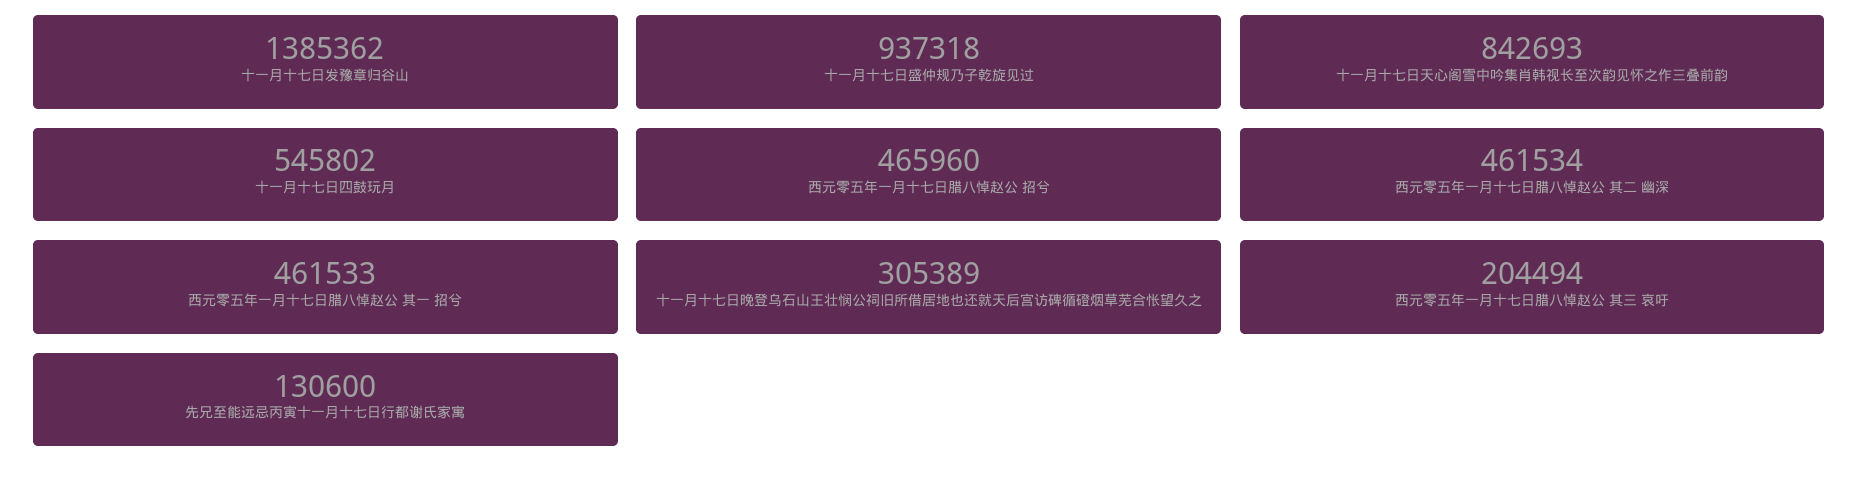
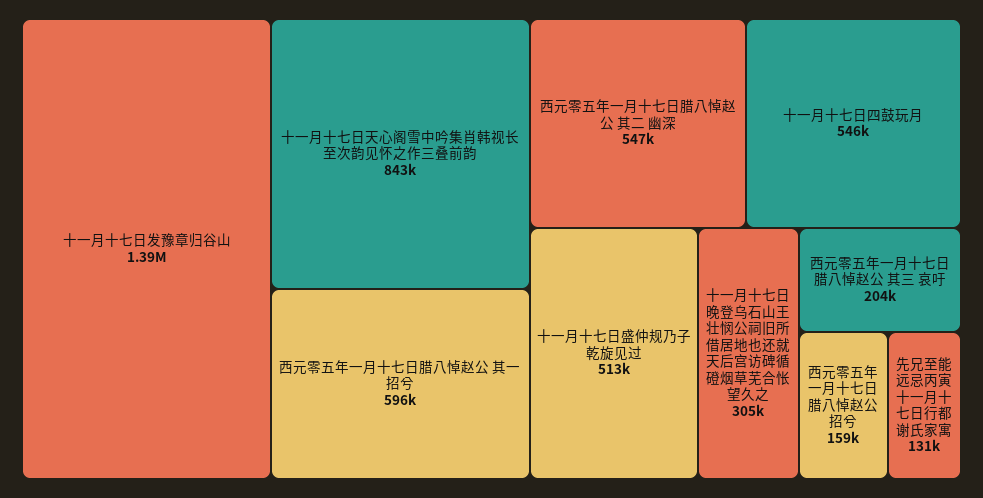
十一月十七日盛仲规乃子乾旋见过: 937318 -> 513000
西元零五年一月十七日腊八悼赵公 招兮: 465960 -> 159000
西元零五年一月十七日腊八悼赵公 其二 幽深: 461534 -> 547000
西元零五年一月十七日腊八悼赵公 其一 招兮: 461533 -> 596000

